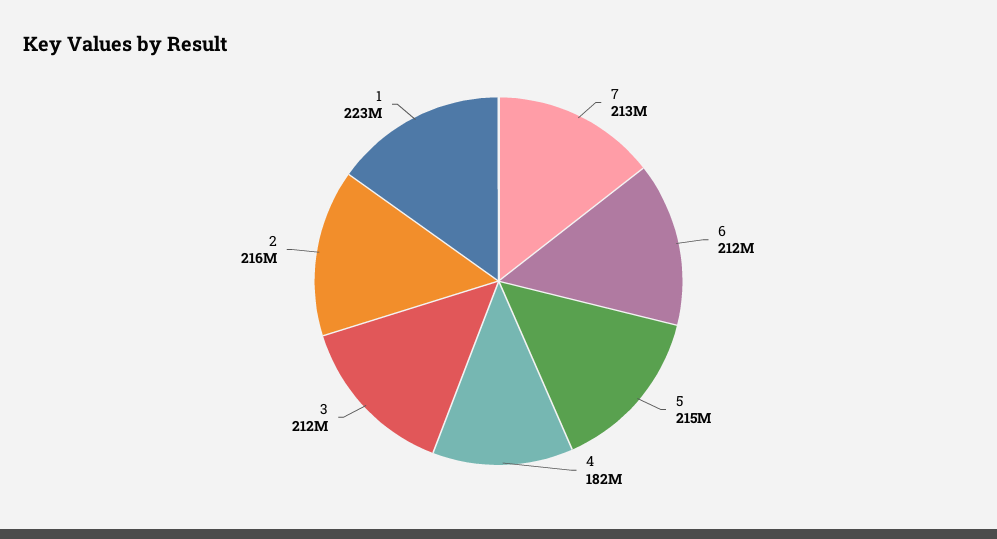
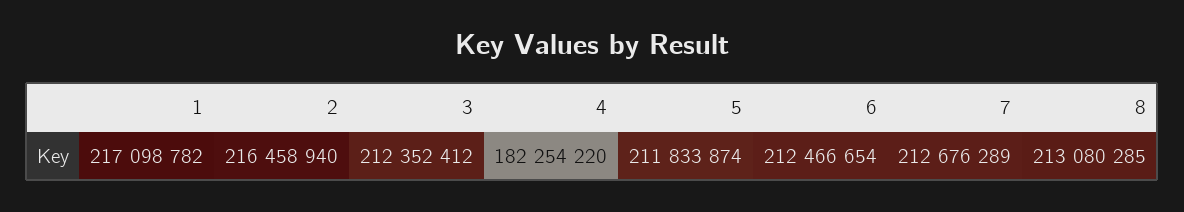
5: 215000000 -> 211833874
1: 223000000 -> 217098782
8: none -> 213080285

